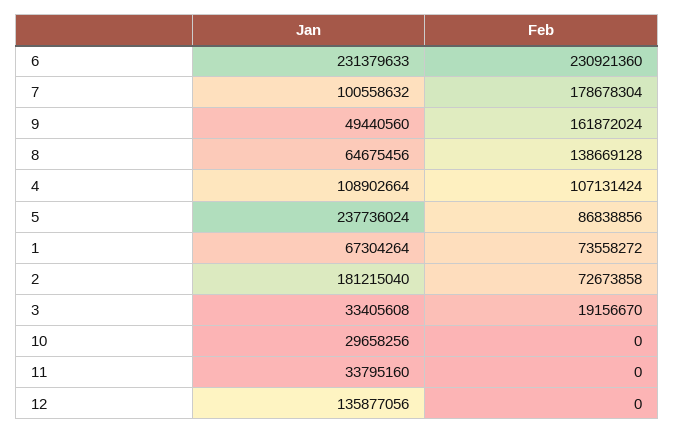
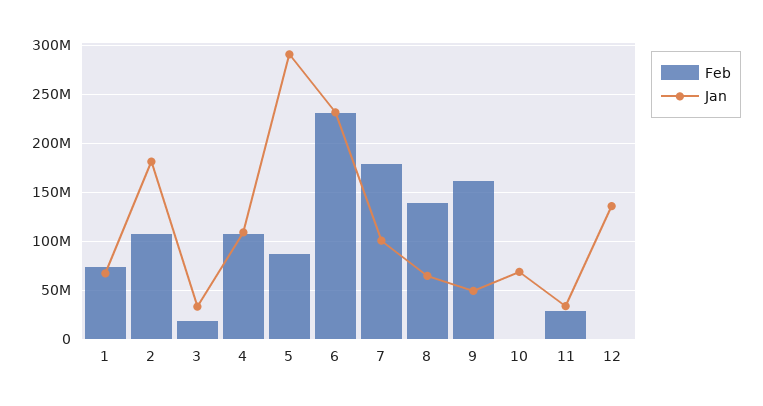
Jan, 5: 237736024 -> 290000000
Feb, 2: 72673858 -> 110000000
Jan, 10: 29658256 -> 70000000
Feb, 11: 0 -> 30000000

